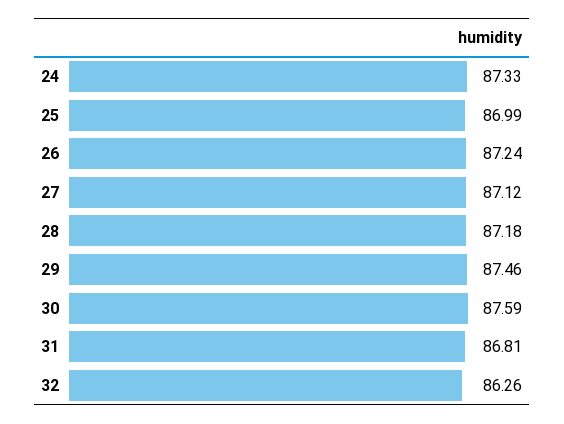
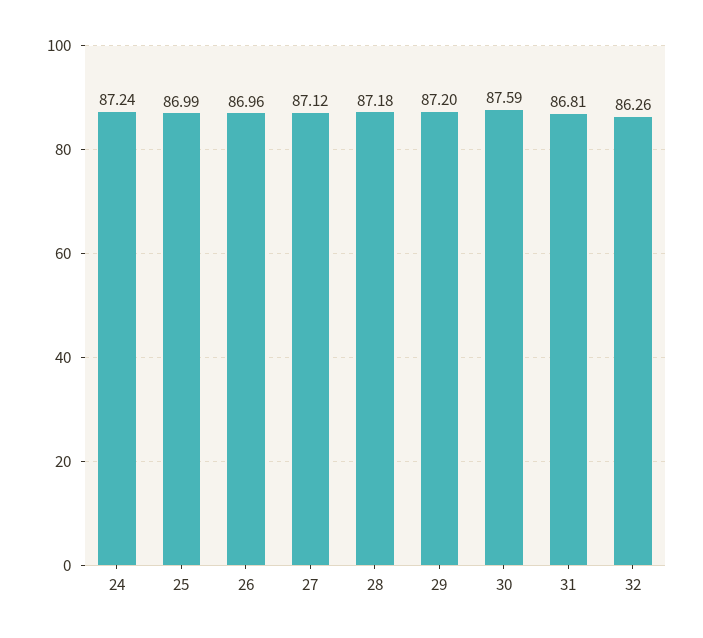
24: 87.33 -> 87.24
26: 87.24 -> 86.96
29: 87.46 -> 87.2

